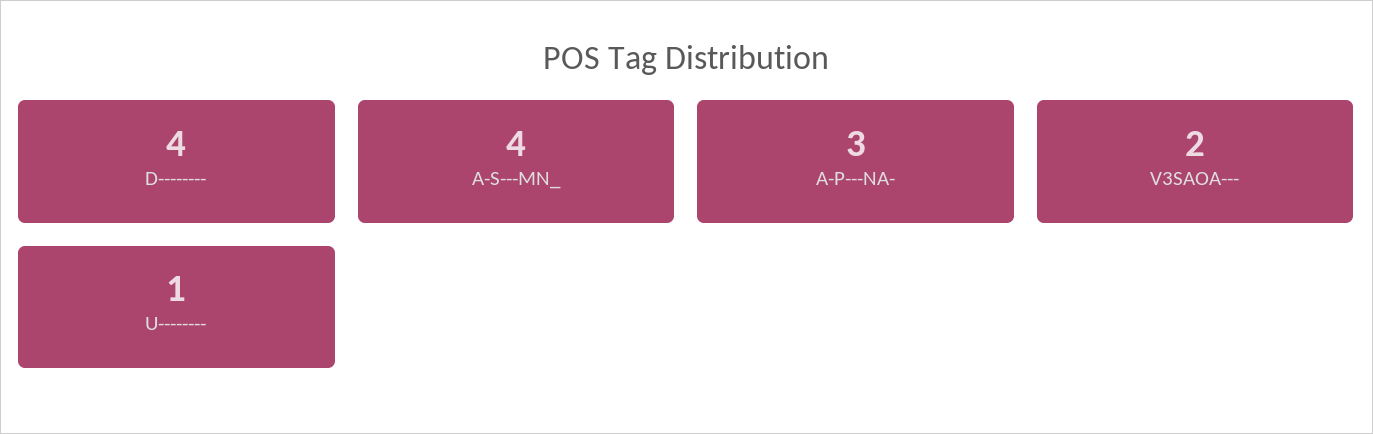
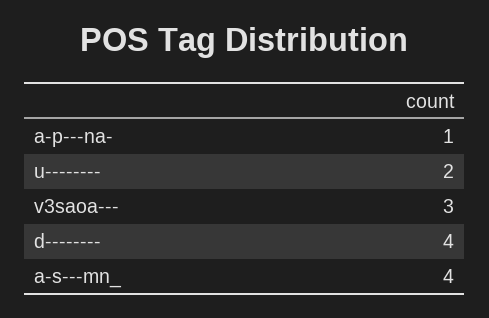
A-P---NA-: 3 -> 1
V3SAOA---: 2 -> 3
U--------: 1 -> 2

